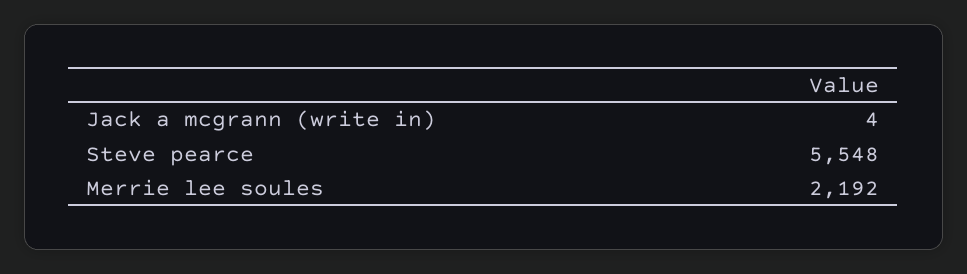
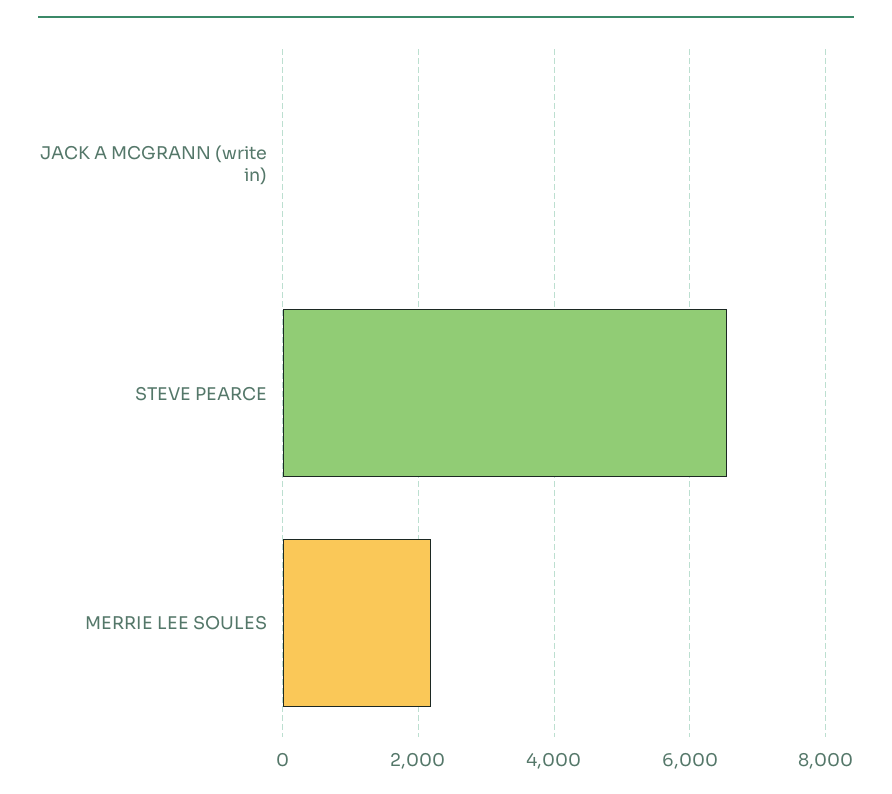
Steve pearce: 5548 -> 6600

